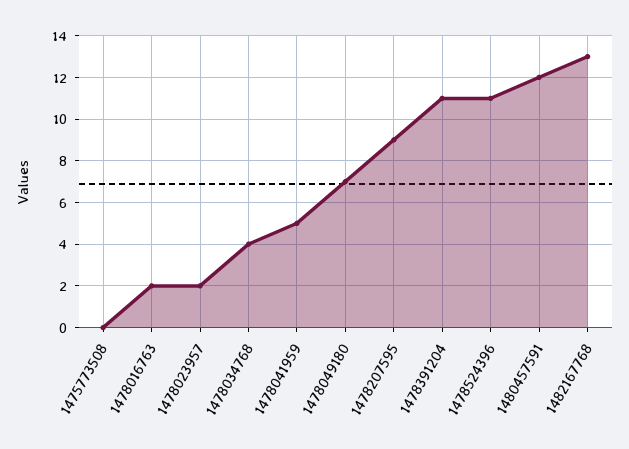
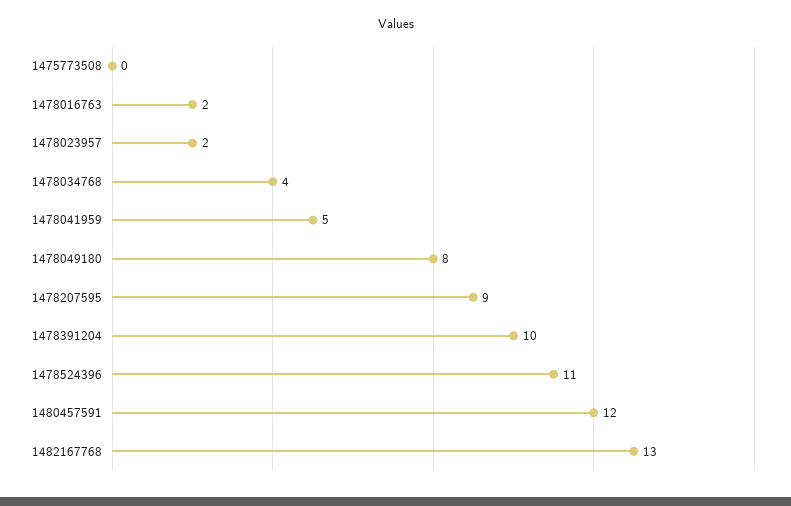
1478049180: 7 -> 8
1478391204: 11 -> 10

